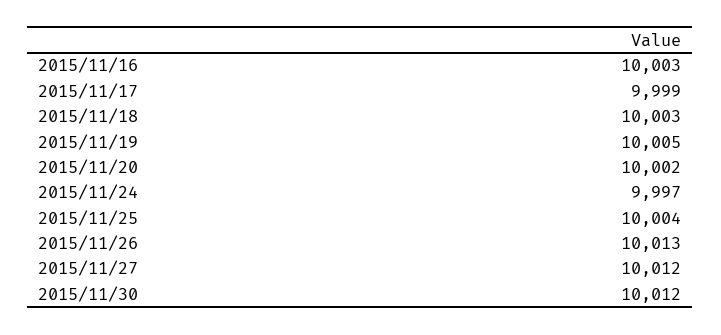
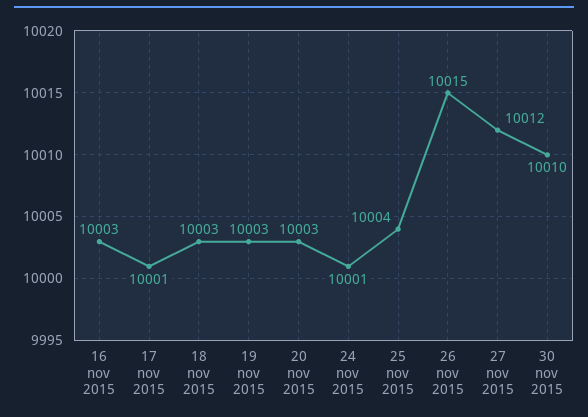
2015/11/17: 9999 -> 10001
2015/11/19: 10005 -> 10003
2015/11/20: 10002 -> 10003
2015/11/24: 9997 -> 10001
2015/11/26: 10013 -> 10015
2015/11/30: 10012 -> 10010

